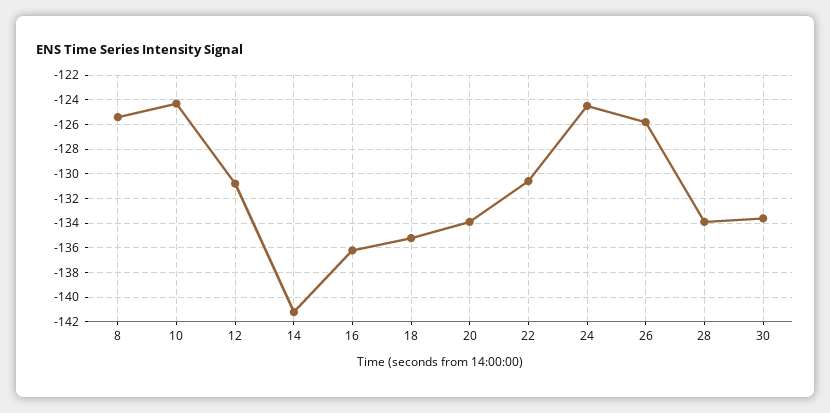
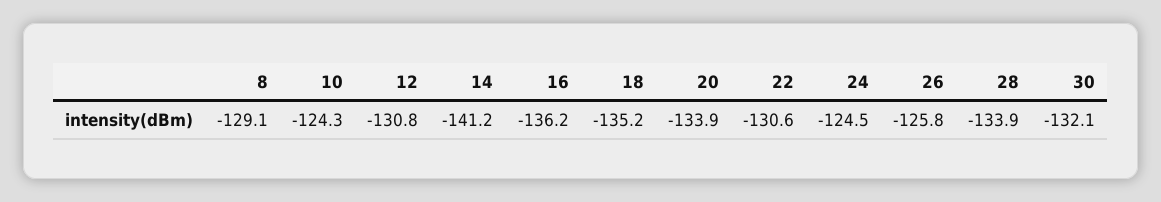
8: -125.5 -> -129.1
30: -133.5 -> -132.1

